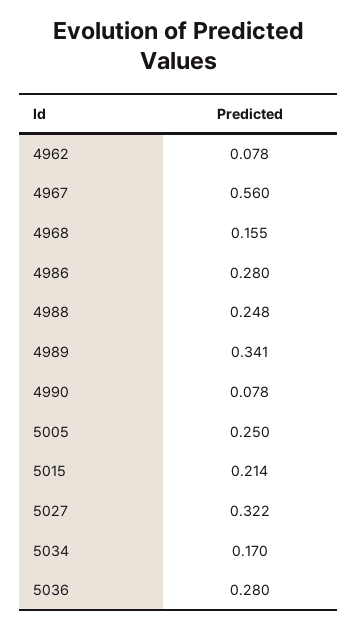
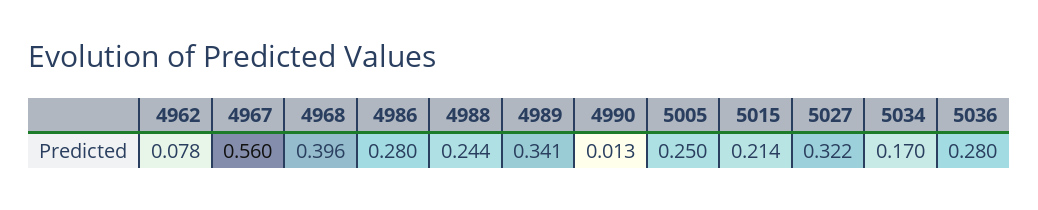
4968: 0.155 -> 0.396
4988: 0.248 -> 0.244
4990: 0.078 -> 0.013

